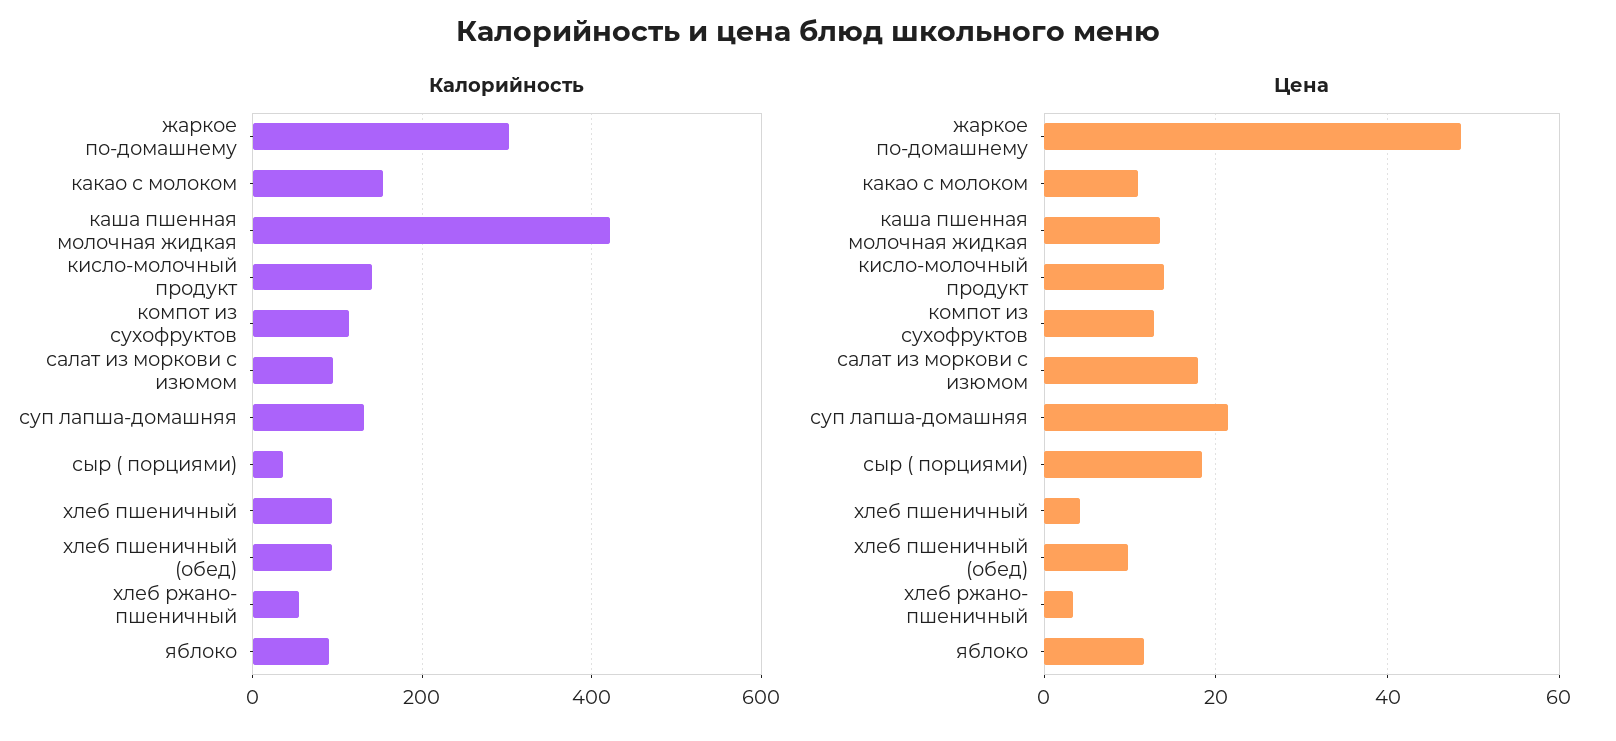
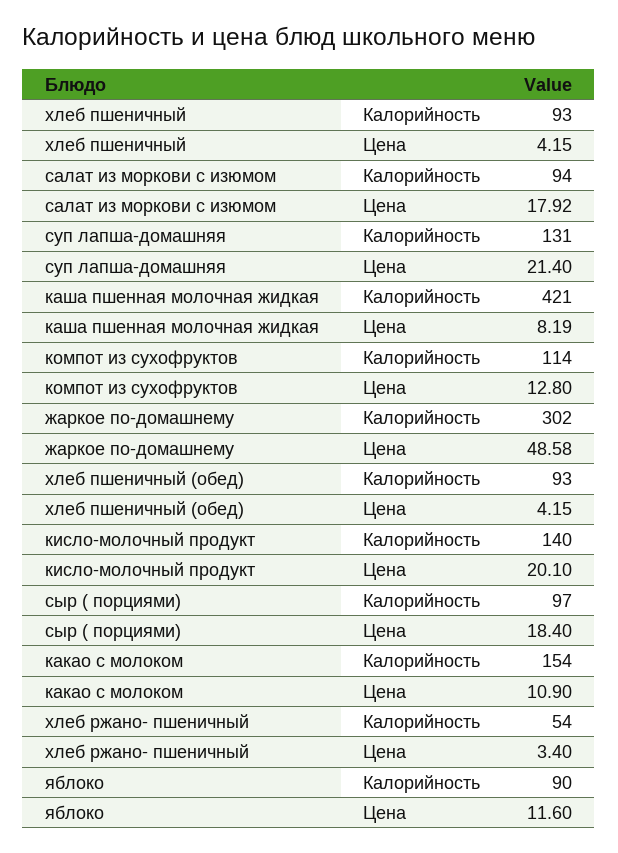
Калорийность, сыр ( порциями): 40 -> 97
Цена, каша пшенная молочная жидкая: 14 -> 8.19
Цена, кисло-молочный продукт: 14 -> 20.1
Цена, хлеб пшеничный (обед): 10 -> 4.15

